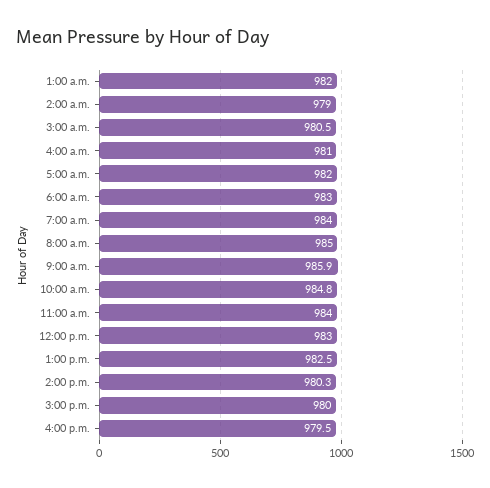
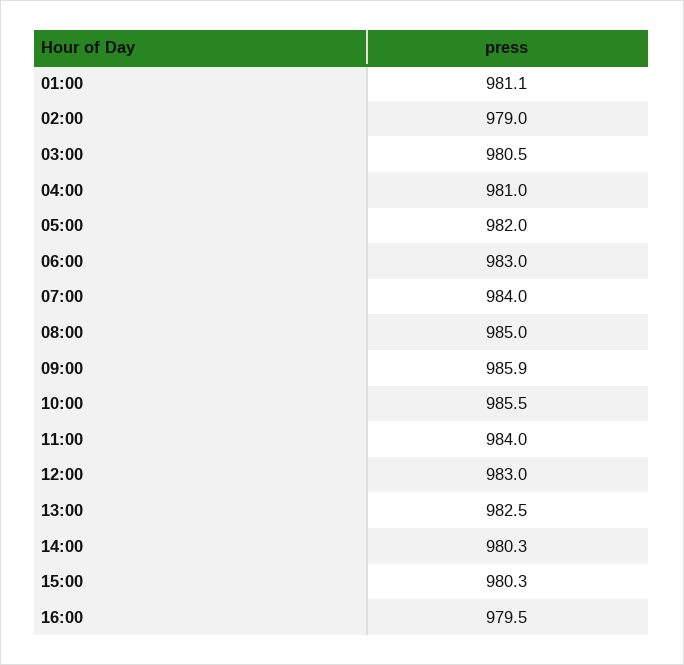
1:00 a.m.: 982 -> 981.1
10:00 a.m.: 984.8 -> 985.5
3:00 p.m.: 980 -> 980.3

